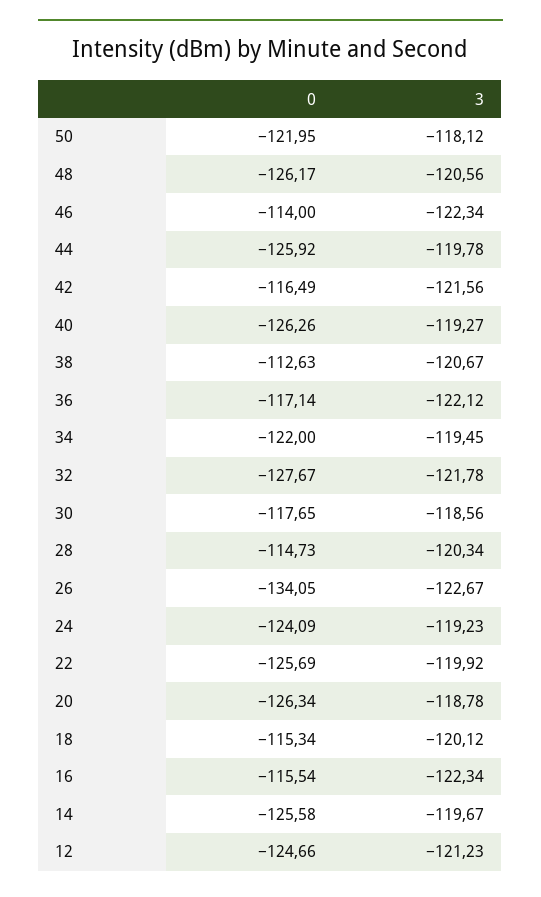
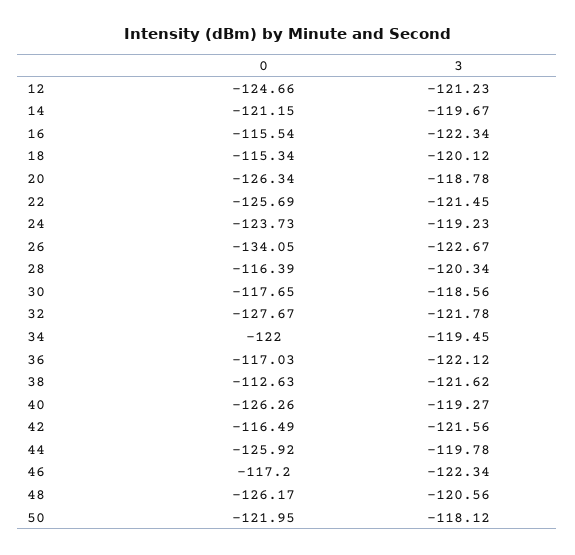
0, 46: -114 -> -117.2
3, 38: -120.67 -> -121.62
0, 36: -117.14 -> -117.03
0, 28: -114.73 -> -116.39
0, 24: -124.09 -> -123.73
3, 22: -119.92 -> -121.45
0, 14: -125.58 -> -121.15

